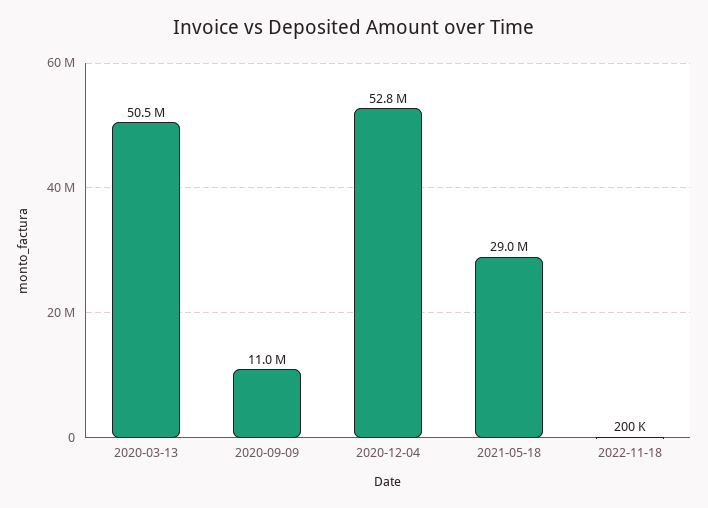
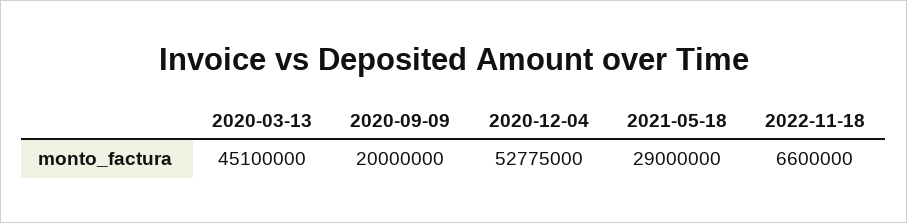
2020-03-13: 50500000 -> 45100000
2020-09-09: 11000000 -> 20000000
2022-11-18: 200000 -> 6600000

